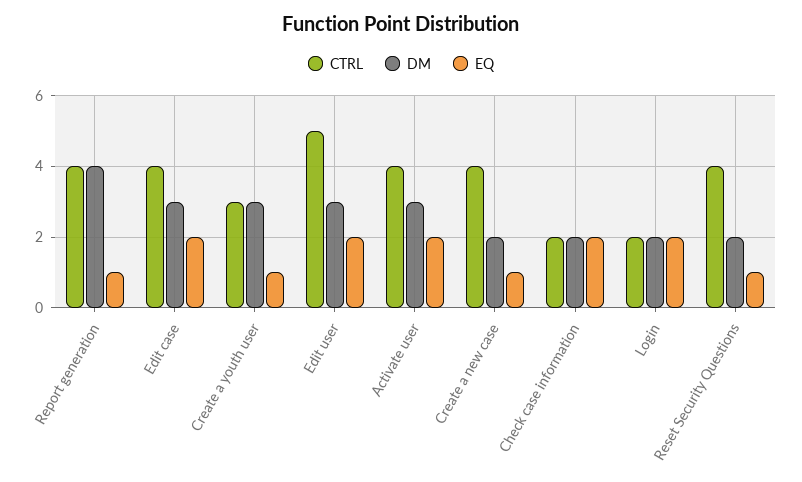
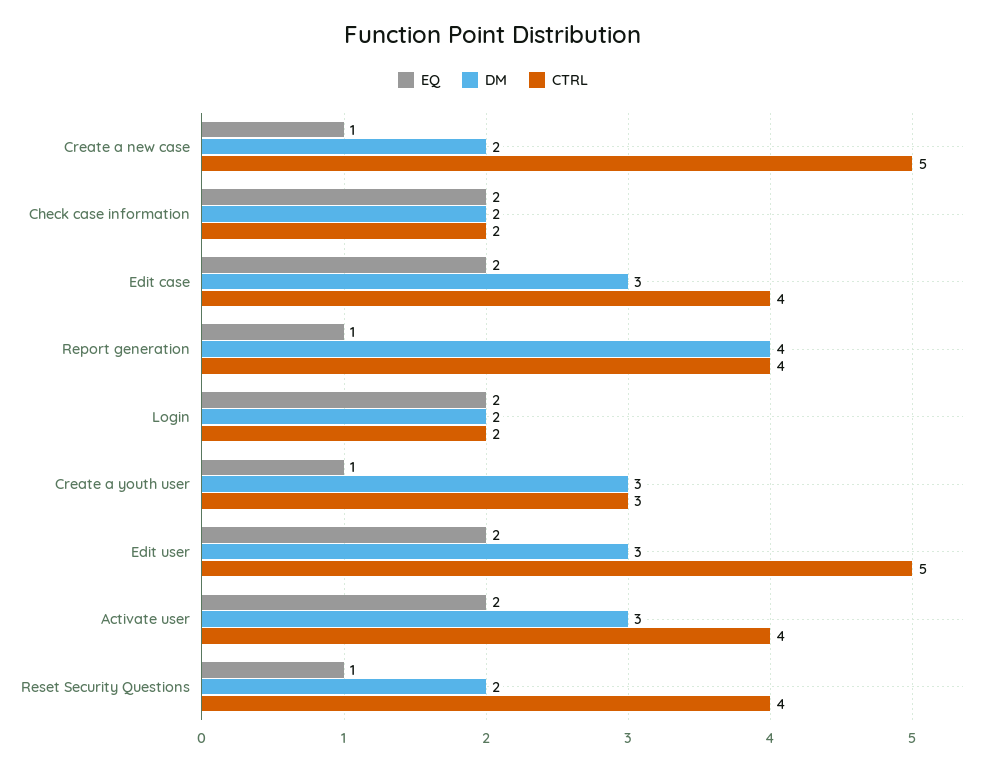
CTRL, Create a new case: 4 -> 5

